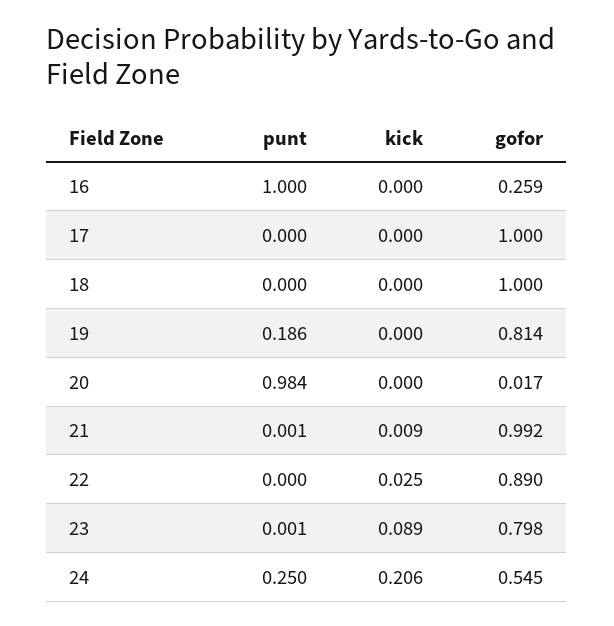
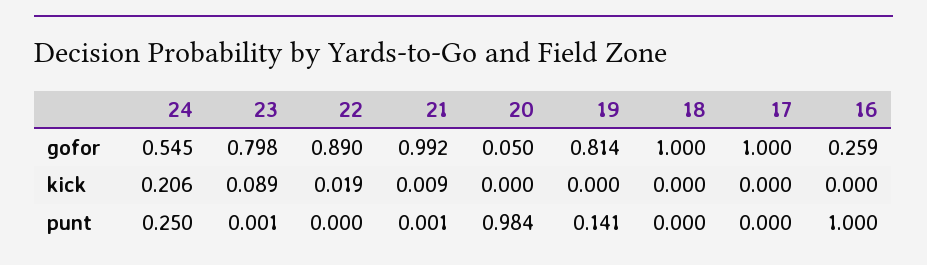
punt, 19: 0.186 -> 0.141
gofor, 20: 0.017 -> 0.05
kick, 22: 0.025 -> 0.019

